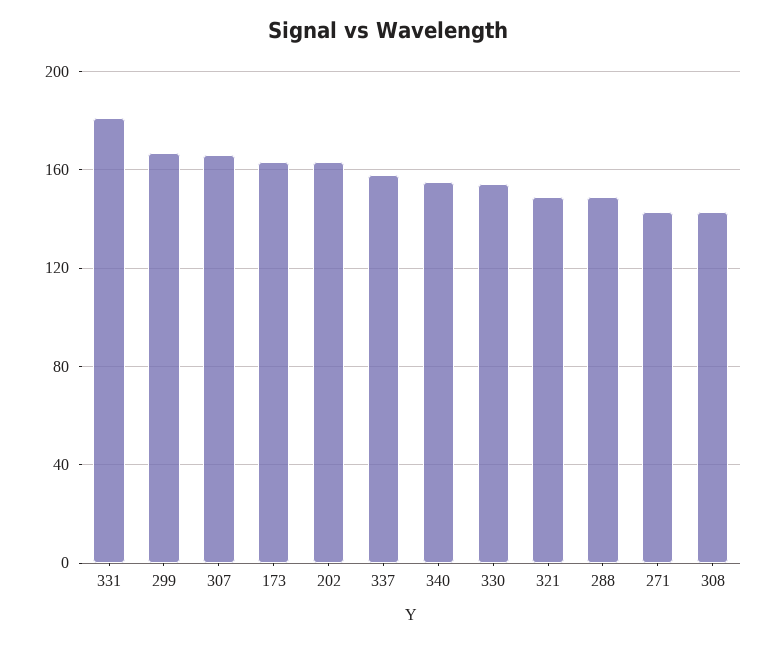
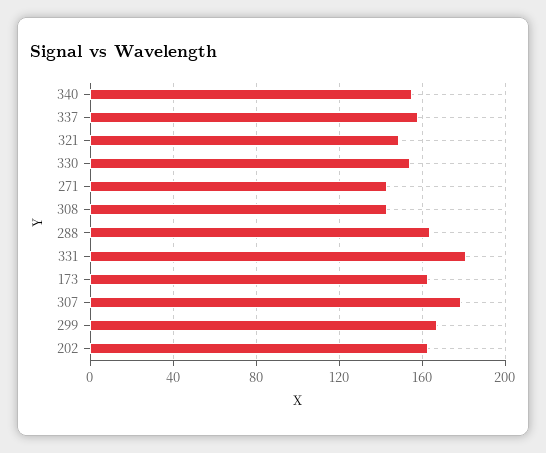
307: 165 -> 180
288: 150 -> 165

